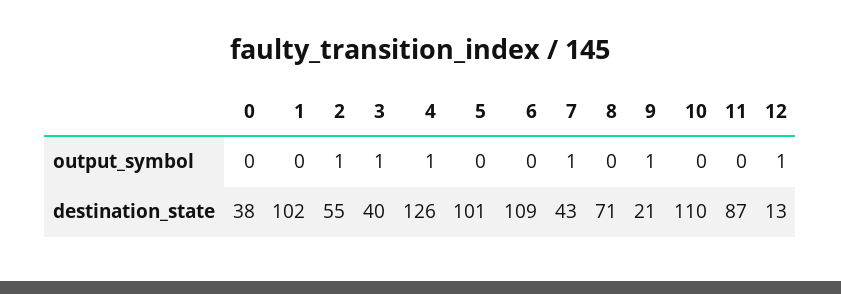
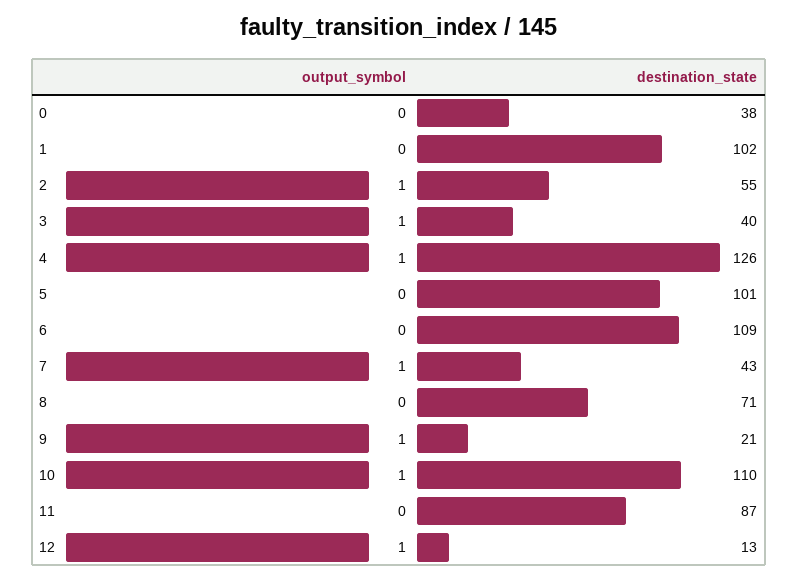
10, output_symbol: 0 -> 1

